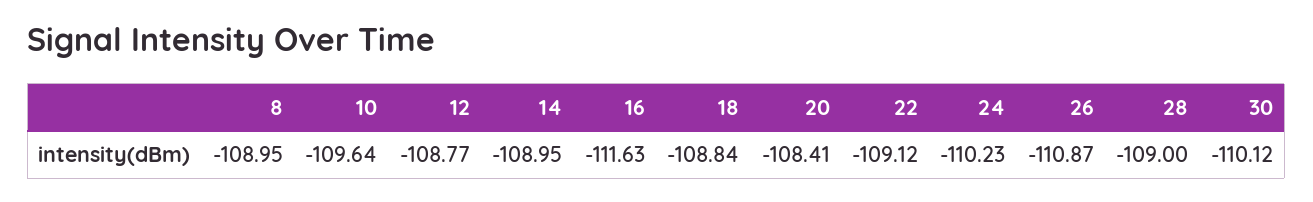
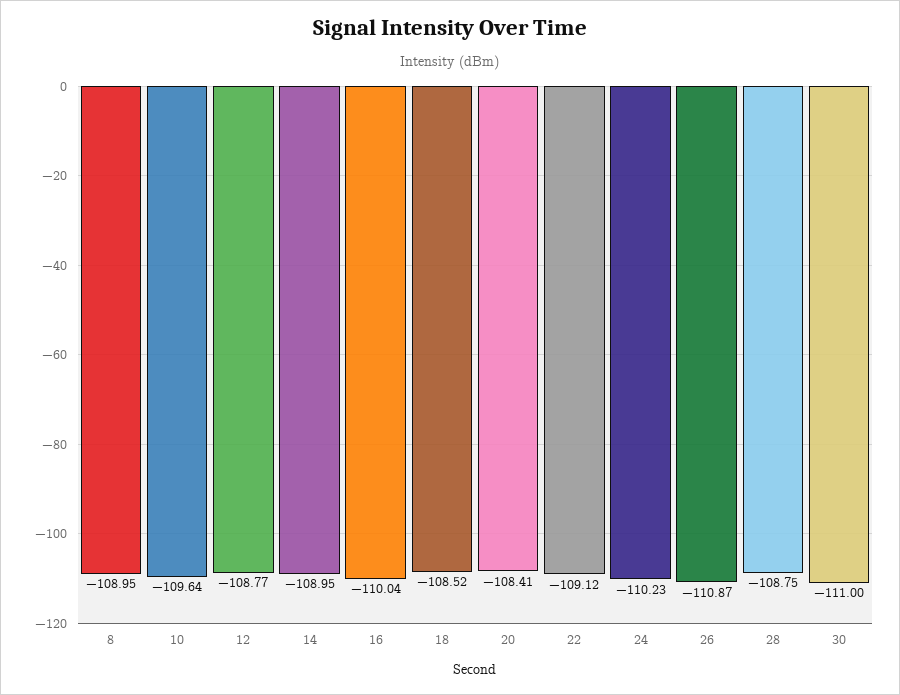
16: -111.63 -> -110.04
18: -108.84 -> -108.52
28: -109 -> -108.75
30: -110.12 -> -111

